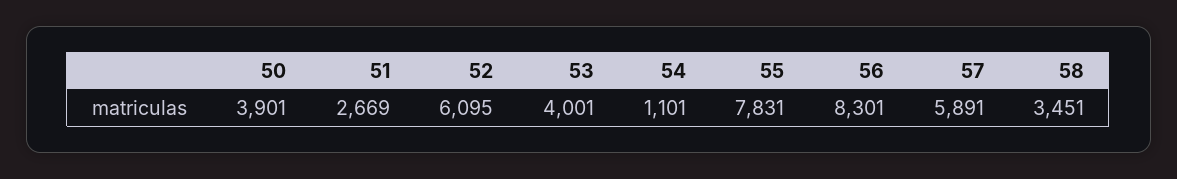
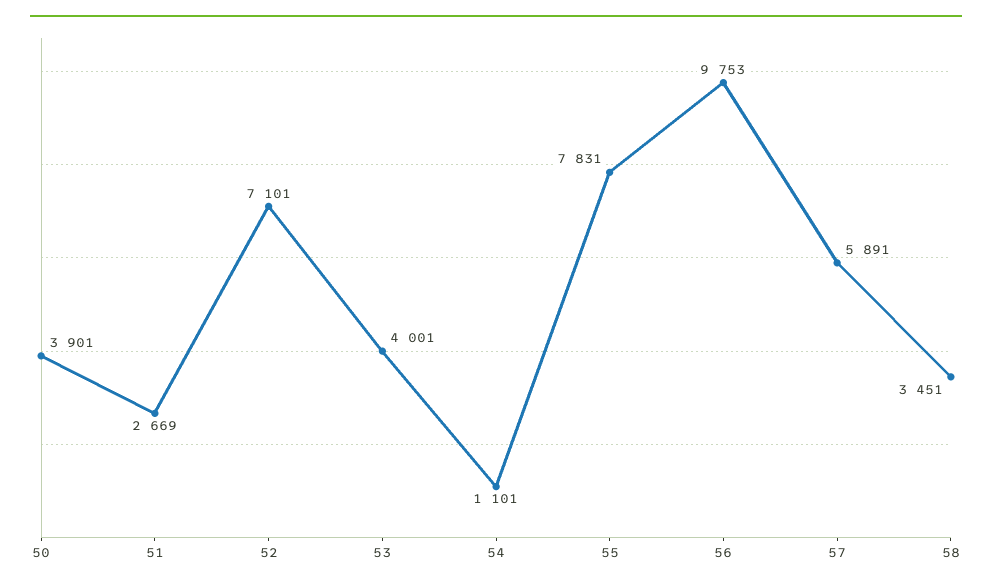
52: 6095 -> 7101
56: 8301 -> 9753

